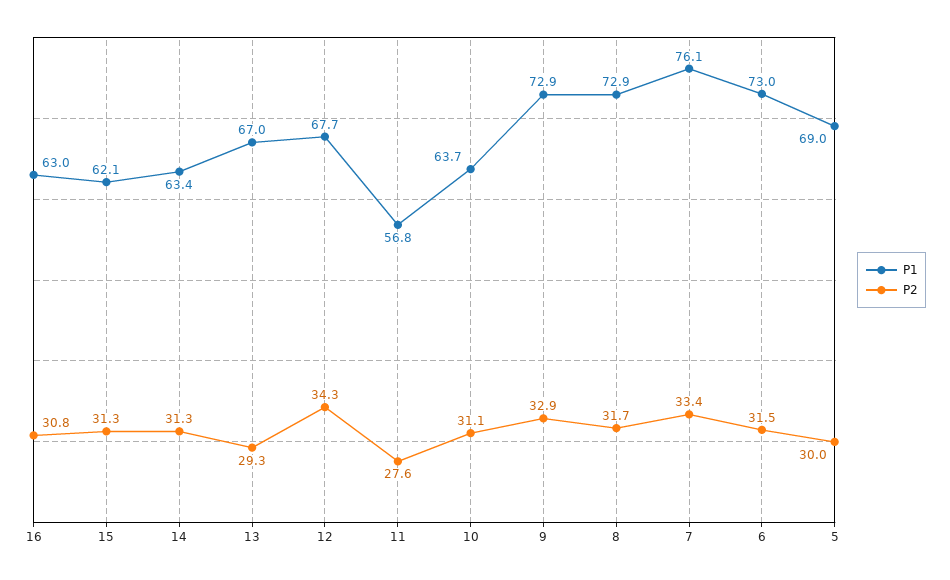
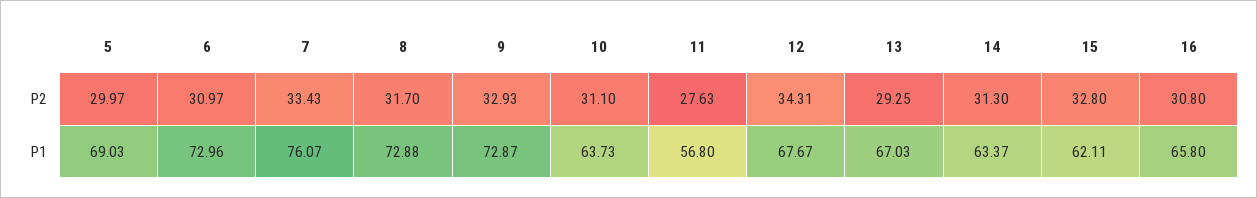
P1, 16: 63 -> 65.8
P2, 15: 31.3 -> 32.8
P2, 6: 31.5 -> 30.97

